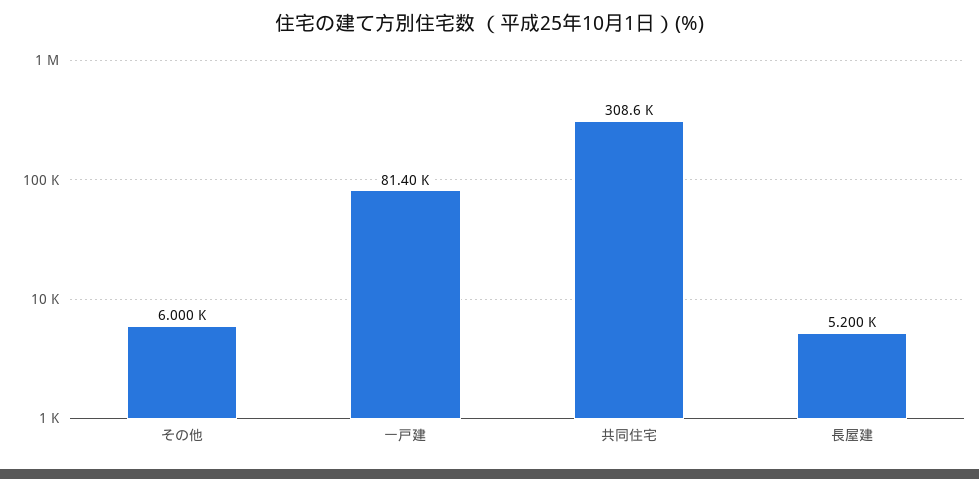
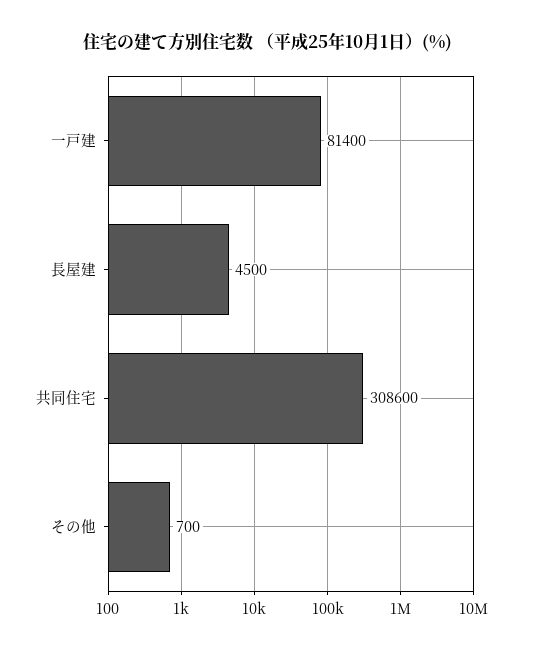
その他: 6000 -> 700
長屋建: 5200 -> 4500

